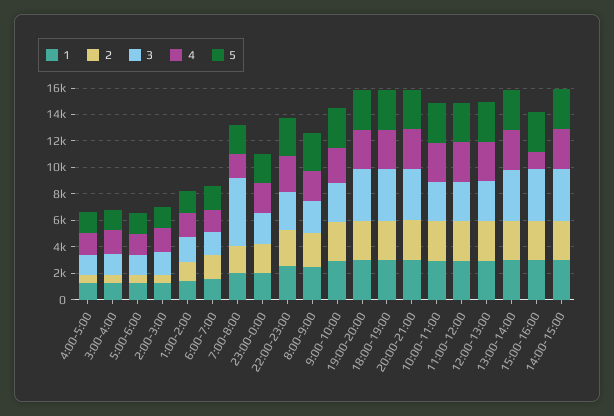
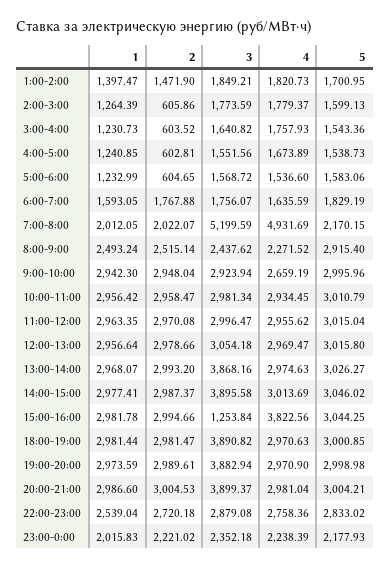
4, 7:00-8:00: 2000 -> 4931.69
3, 15:00-16:00: 4000 -> 1253.84
4, 15:00-16:00: 1000 -> 3822.56

